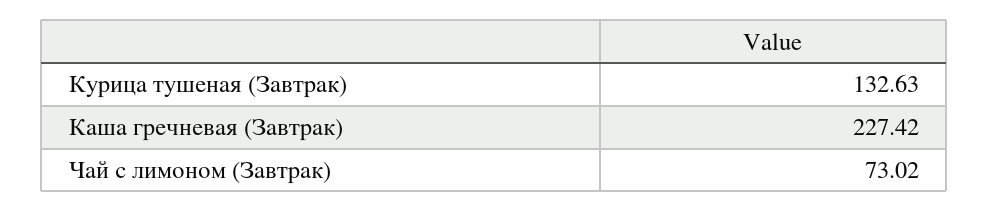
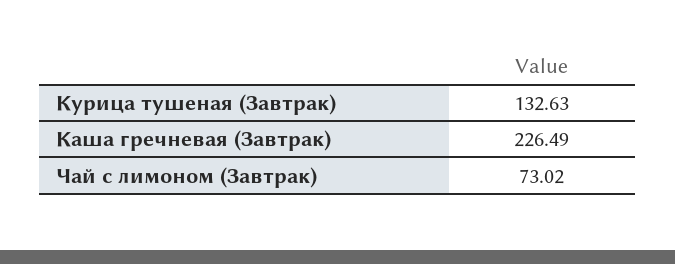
Каша гречневая (Завтрак): 227.42 -> 226.49

